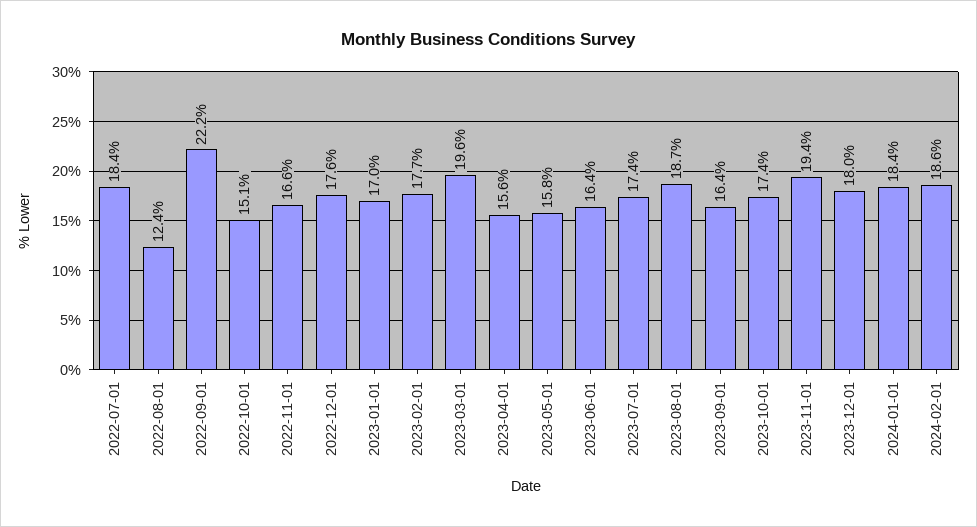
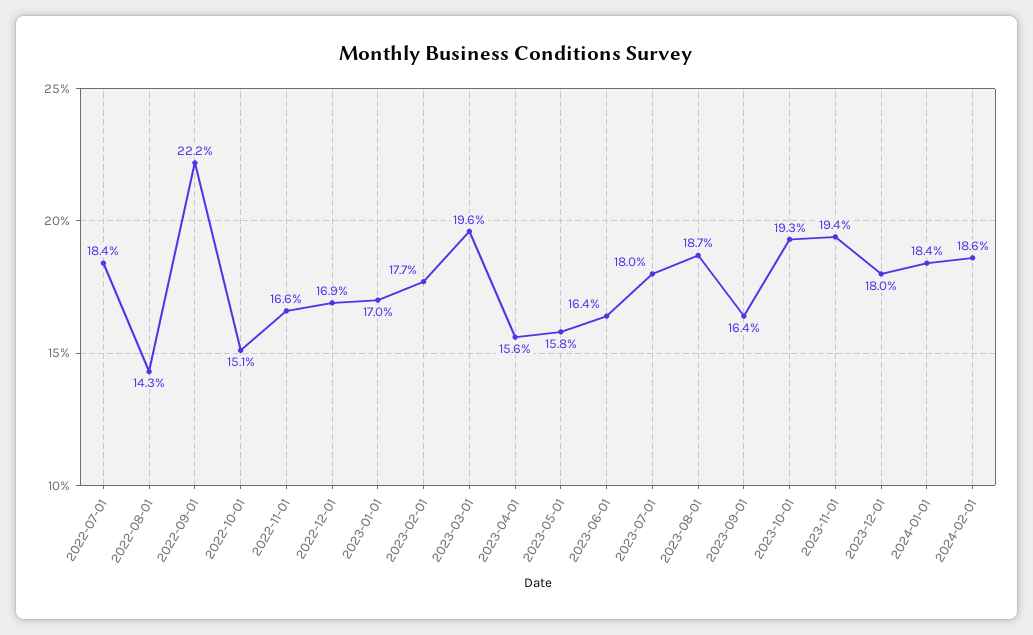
2022-08-01: 12.4 -> 14.3
2022-12-01: 17.6 -> 16.9
2023-07-01: 17.4 -> 18
2023-10-01: 17.4 -> 19.3

